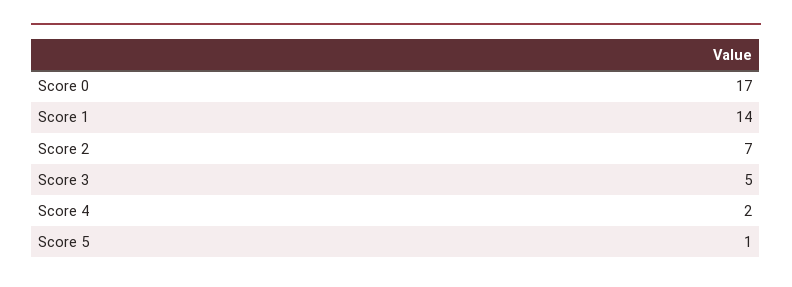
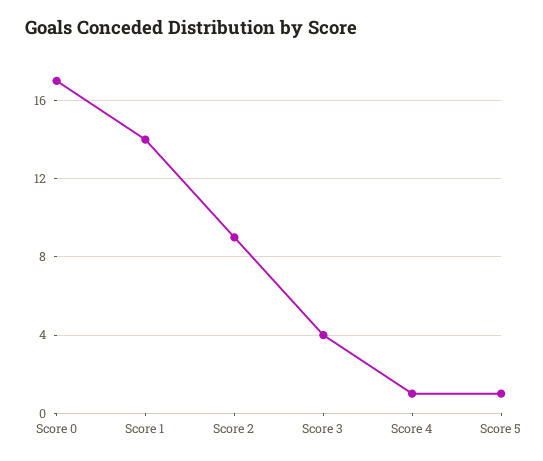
Score 2: 7 -> 9
Score 3: 5 -> 4
Score 4: 2 -> 1

